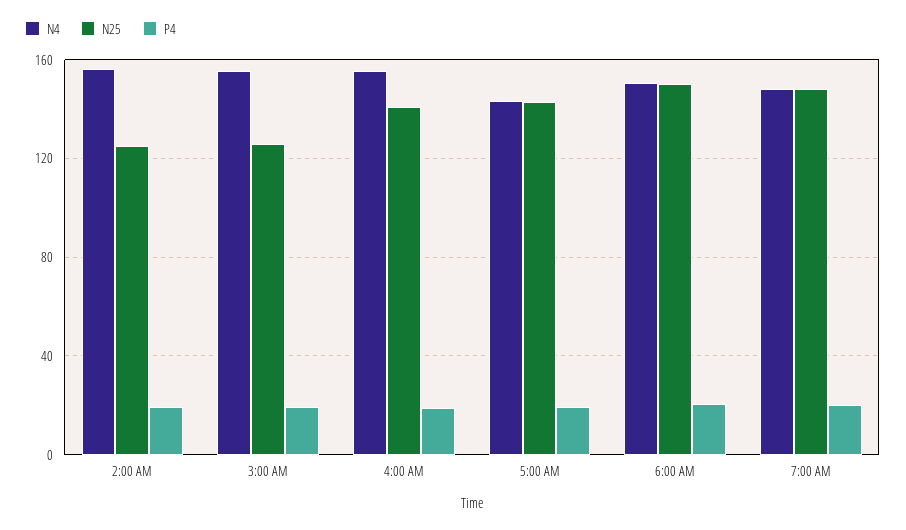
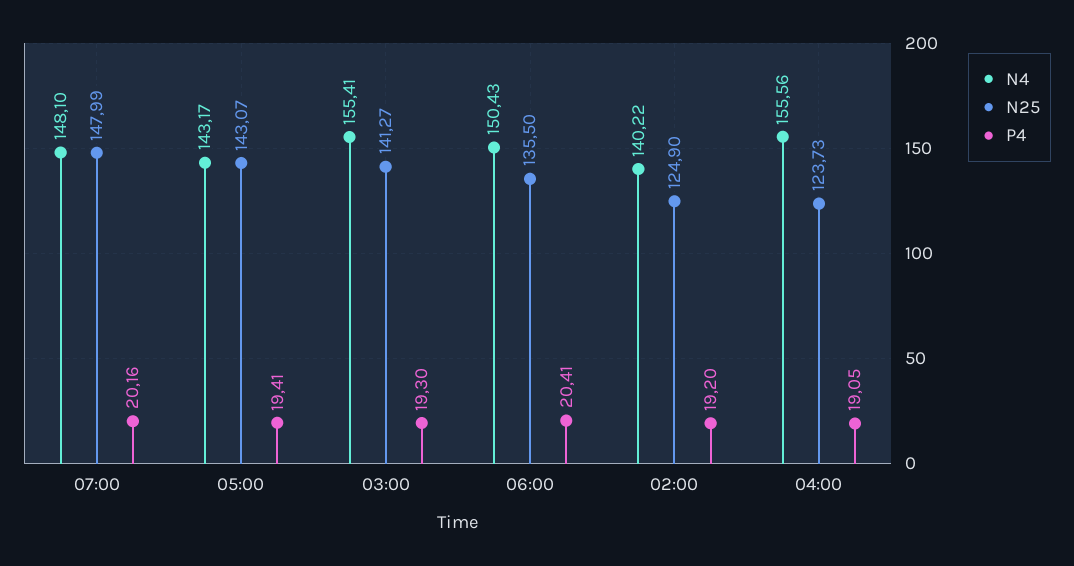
N4, 2:00 AM: 155 -> 140.22
N25, 3:00 AM: 125 -> 141.27
N25, 4:00 AM: 140 -> 123.73
N25, 6:00 AM: 150 -> 135.5

